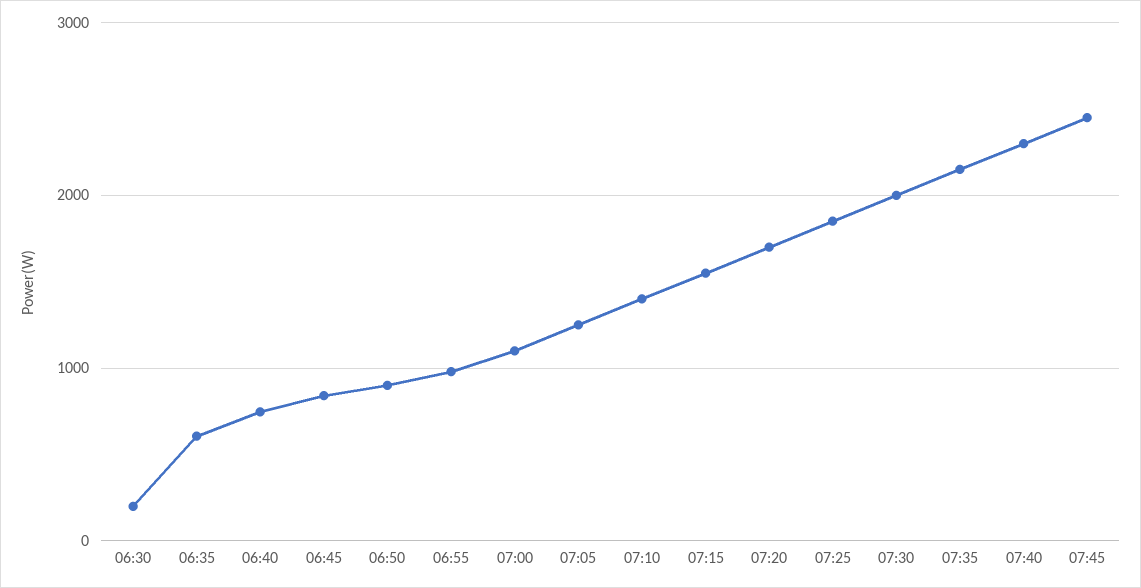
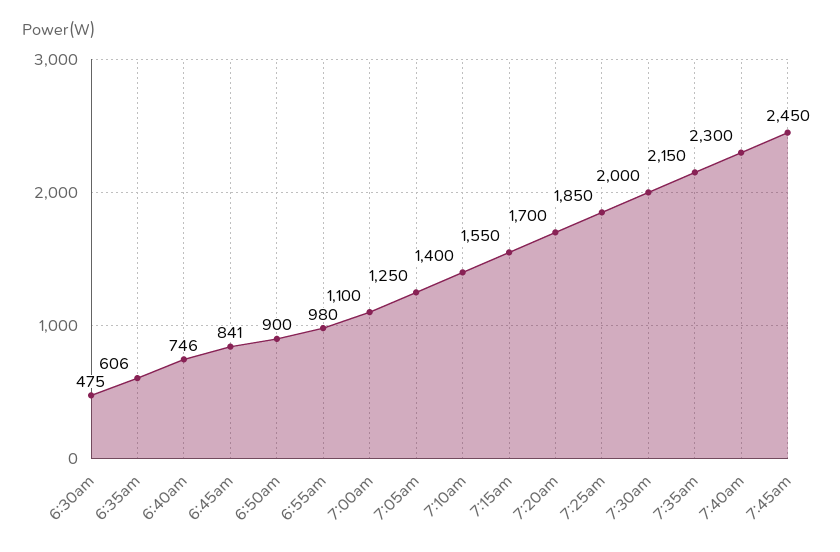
06:30: 200 -> 475

